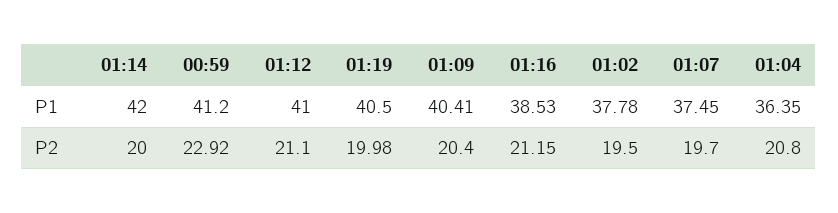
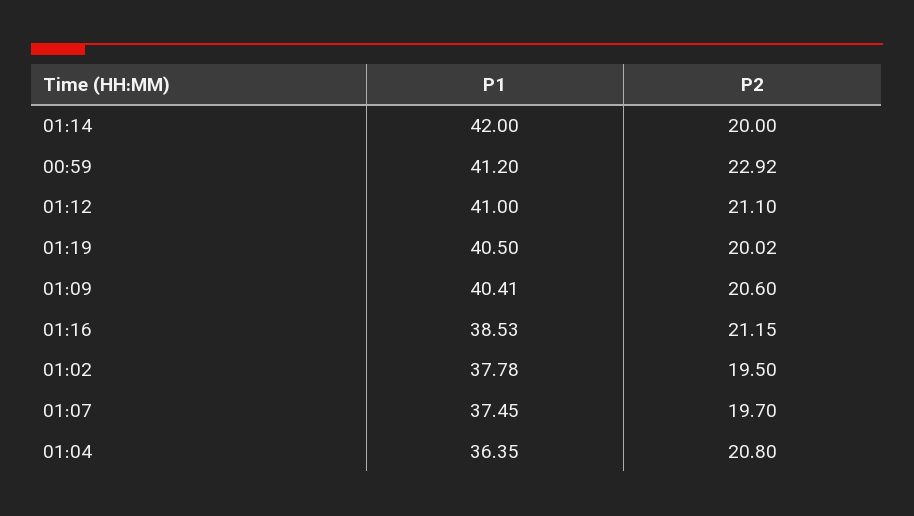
01:19, P2: 19.98 -> 20.02
01:09, P2: 20.4 -> 20.6

